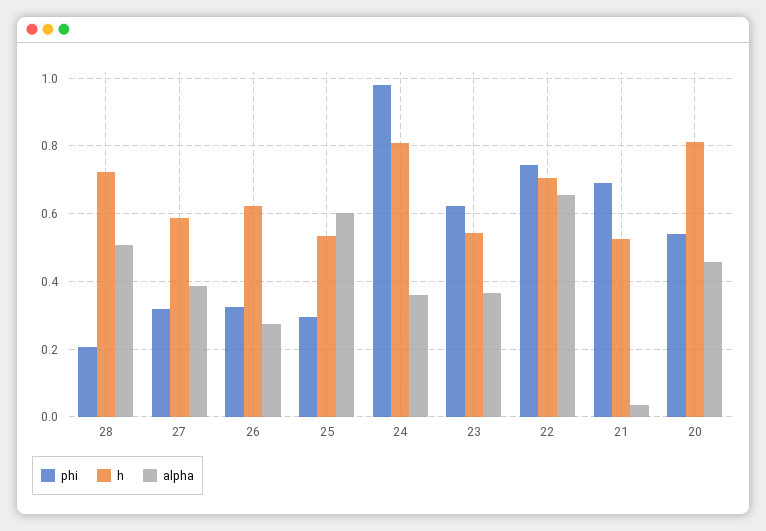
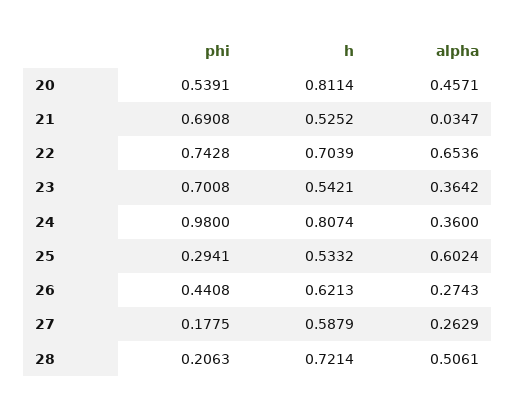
phi, 27: 0.32 -> 0.1775
alpha, 27: 0.38 -> 0.2629
phi, 26: 0.32 -> 0.4408
phi, 23: 0.62 -> 0.7008

